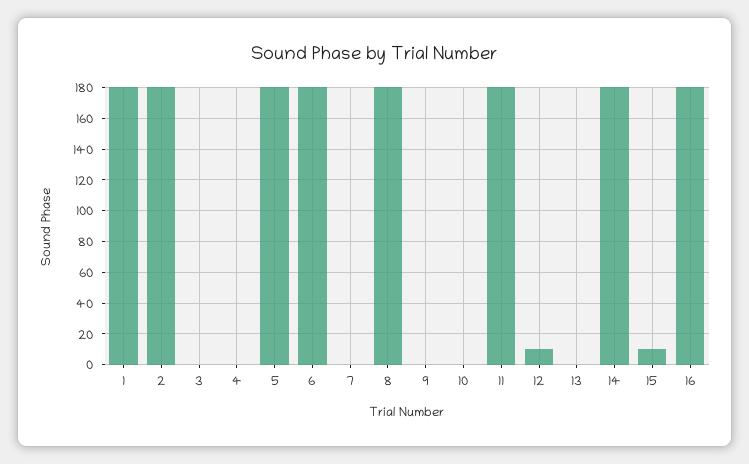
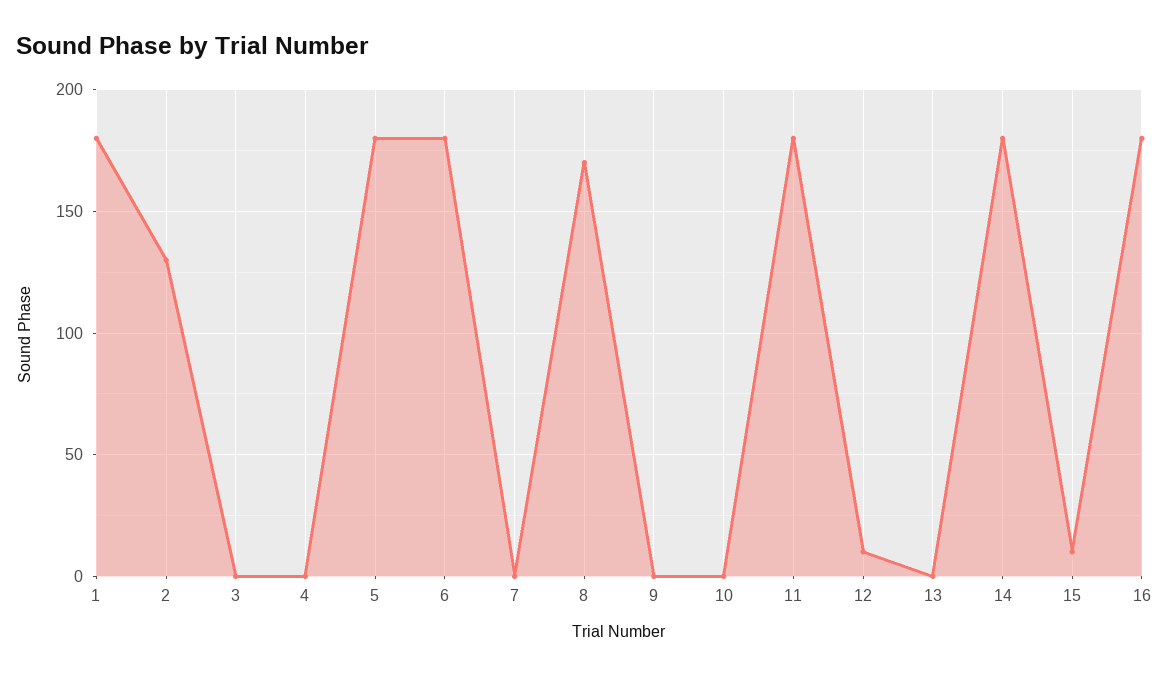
2: 180 -> 130
8: 180 -> 170

